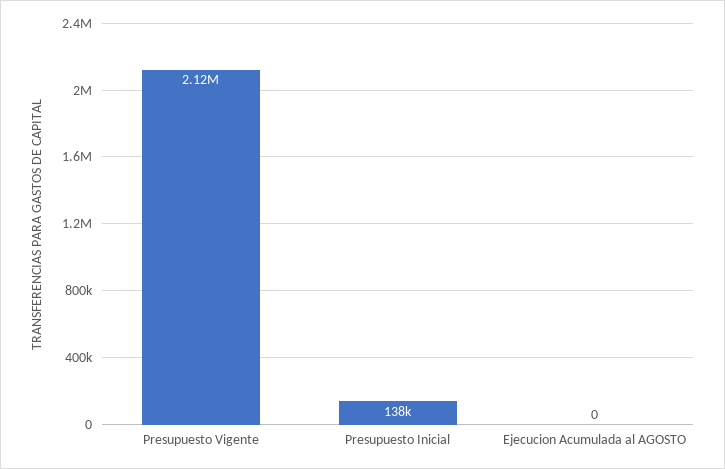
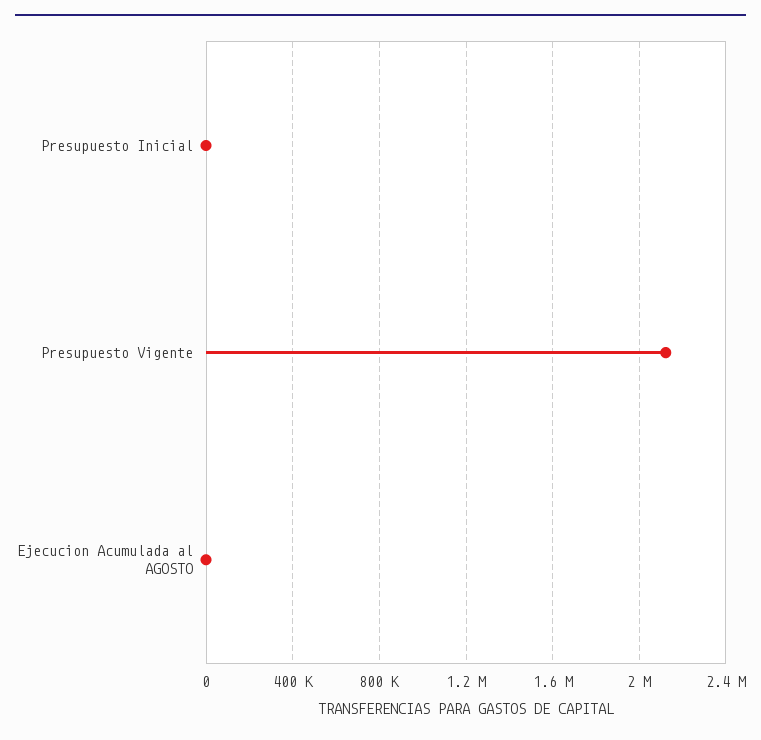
Presupuesto Inicial: 138000 -> 0

